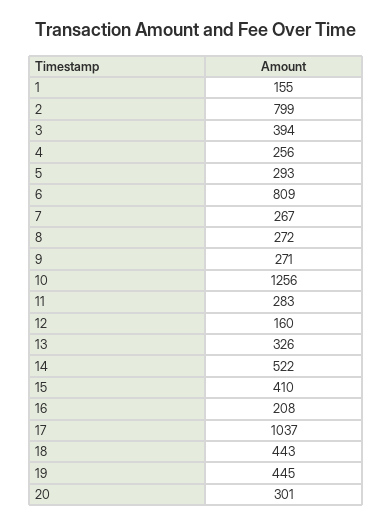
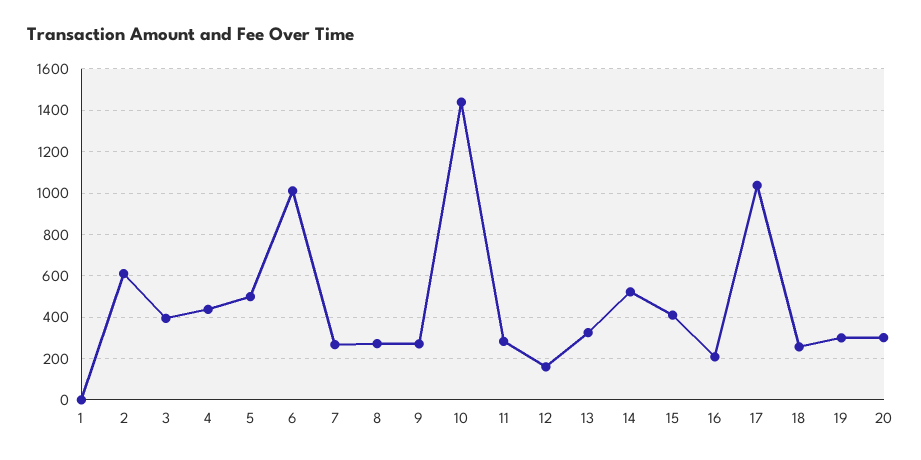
1: 155 -> 0
2: 799 -> 600
4: 256 -> 450
5: 293 -> 500
6: 809 -> 1000
10: 1256 -> 1450
18: 443 -> 250
19: 445 -> 300

